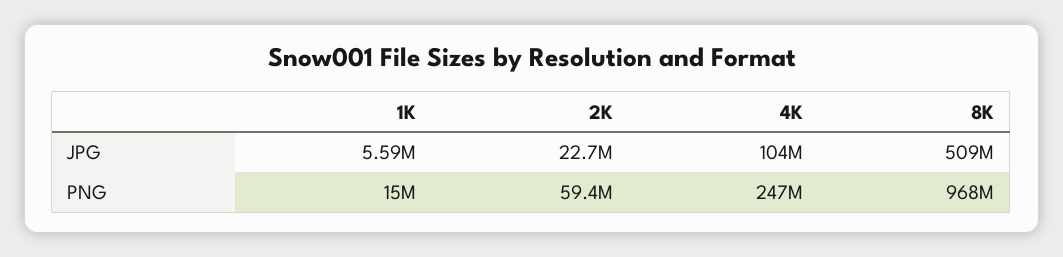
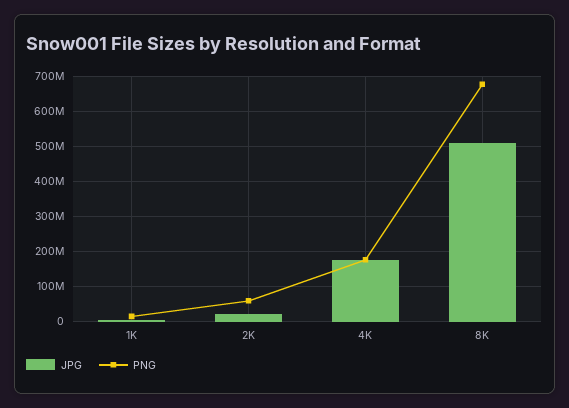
JPG, 4K: 104000000 -> 180000000
PNG, 4K: 247000000 -> 180000000
PNG, 8K: 968000000 -> 680000000

